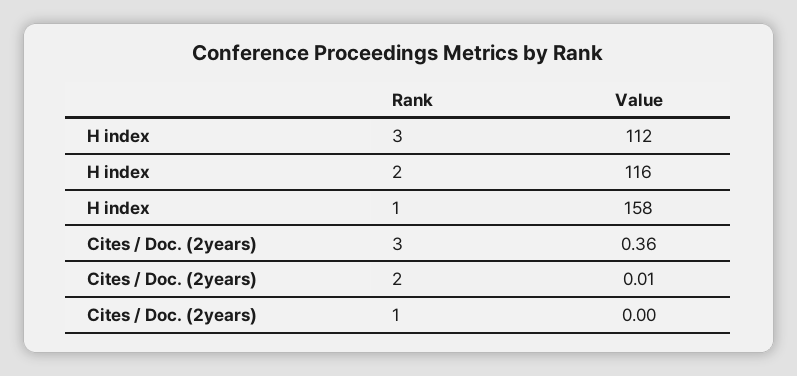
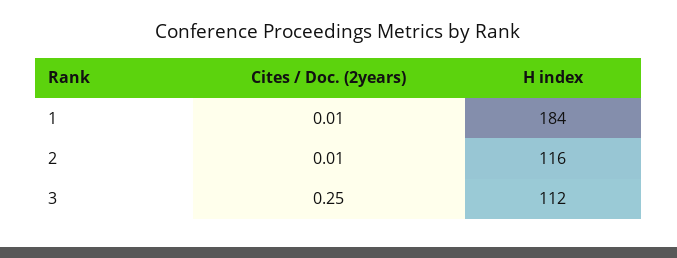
H index, 1: 158 -> 184
Cites / Doc. (2years), 3: 0.36 -> 0.25
Cites / Doc. (2years), 1: 0 -> 0.01

